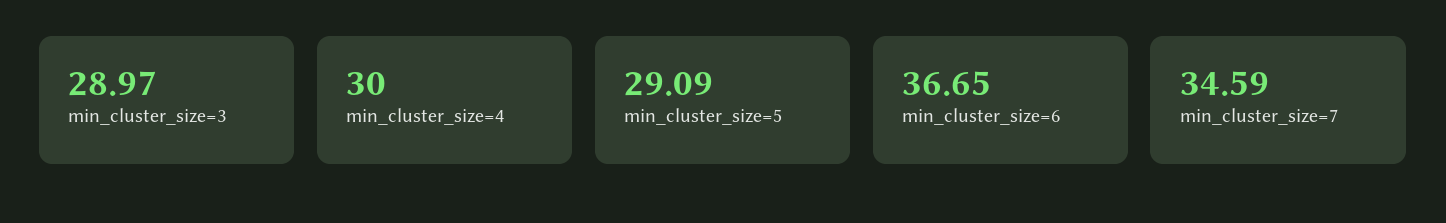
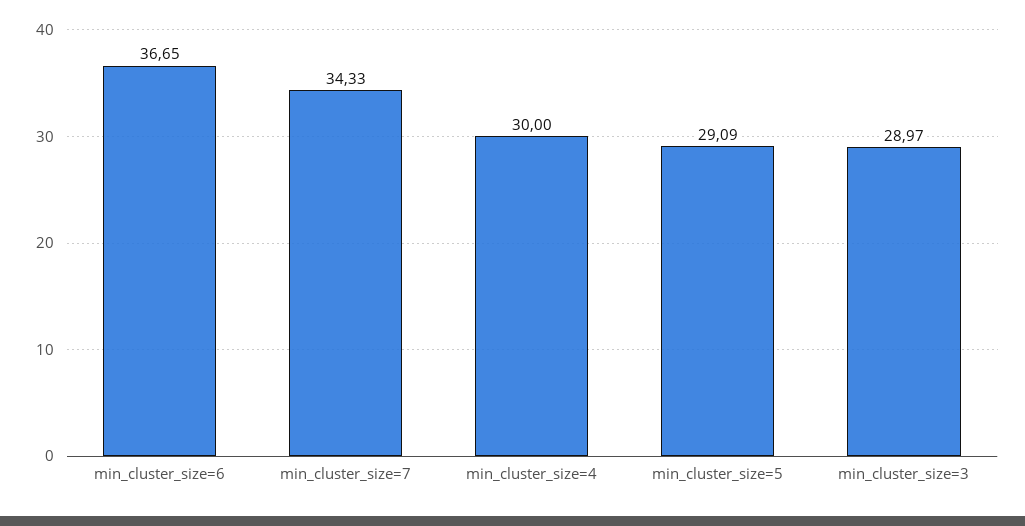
min_cluster_size=7: 34.59 -> 34.33

